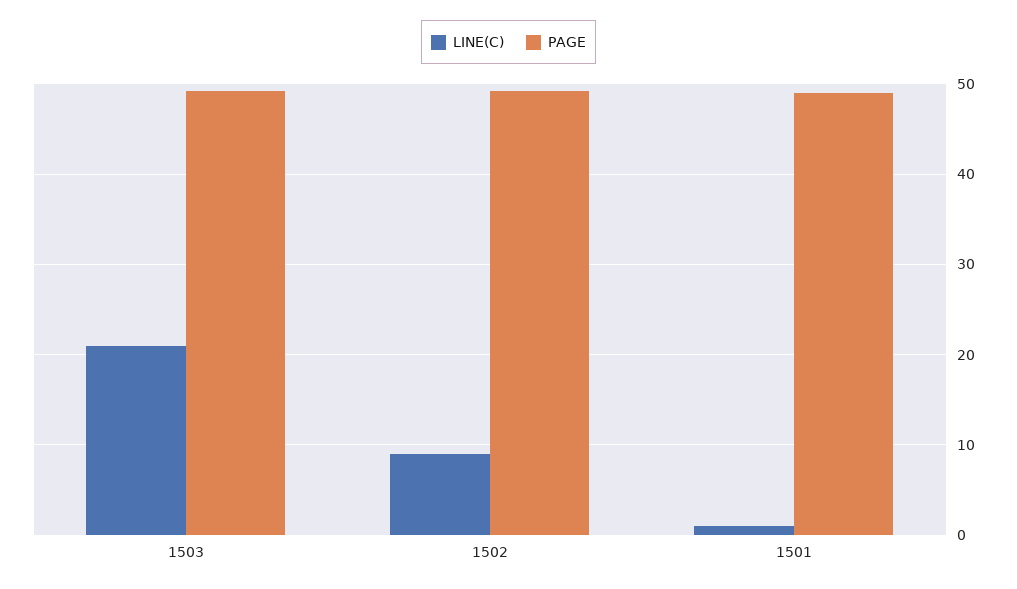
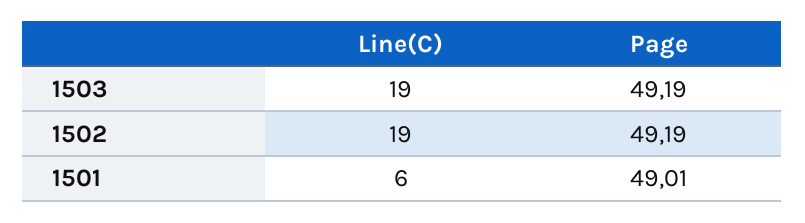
LINE(C), 1503: 21 -> 19
LINE(C), 1502: 9 -> 19
LINE(C), 1501: 1 -> 6

